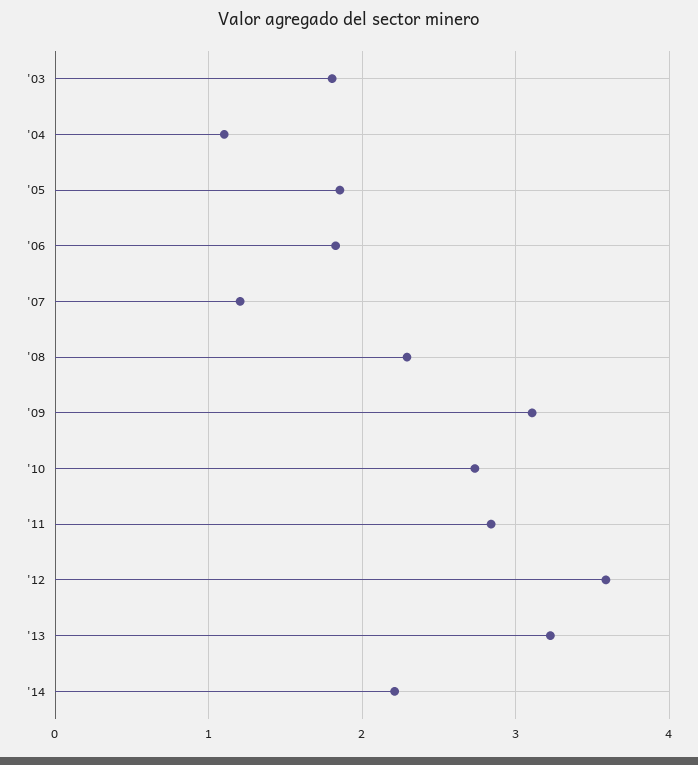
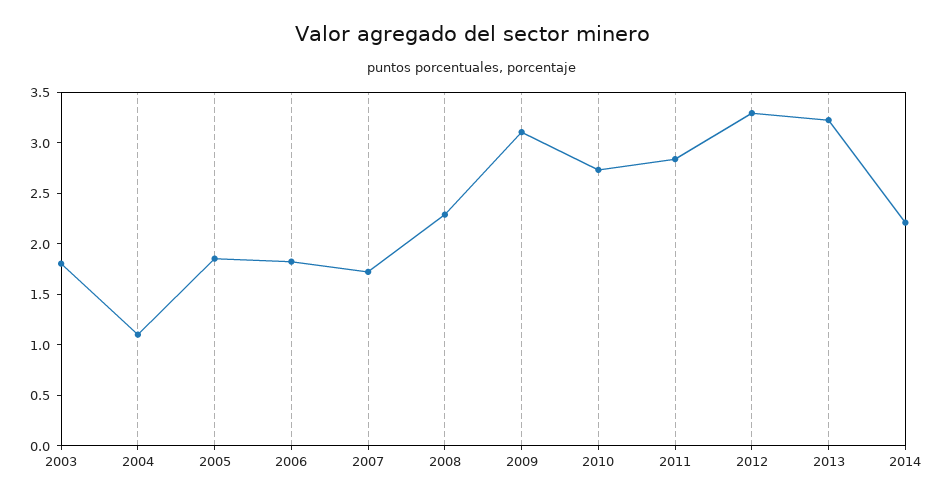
'07: 1.2 -> 1.7
'12: 3.6 -> 3.3

